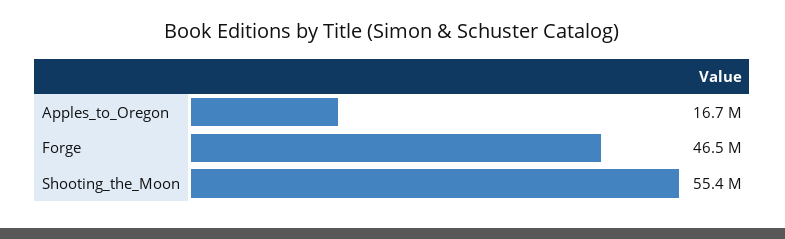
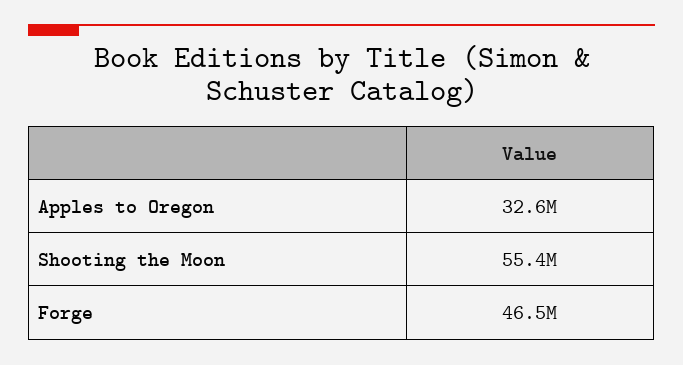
Apples_to_Oregon: 16700000 -> 32600000

